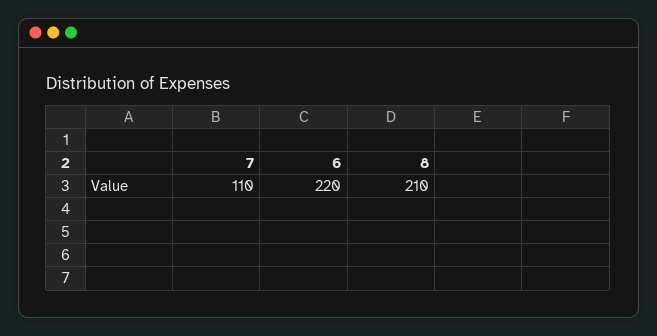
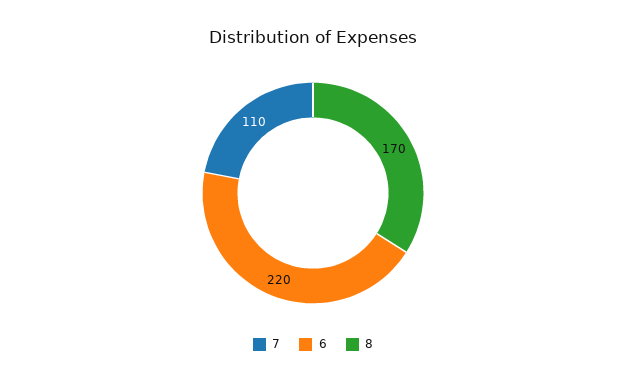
8: 210 -> 170

